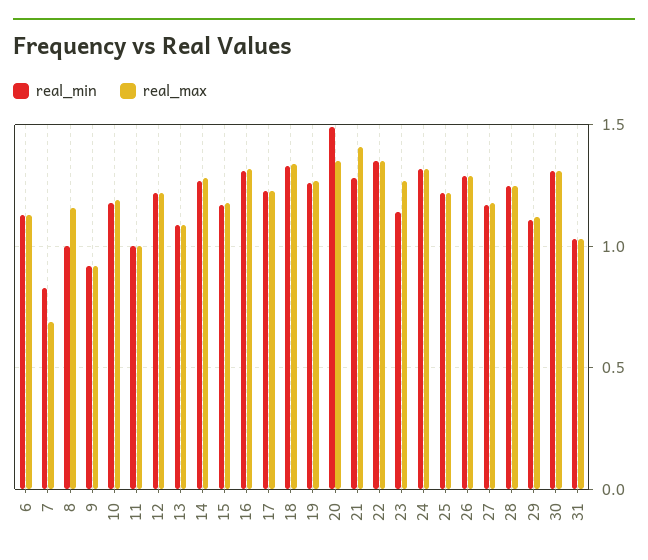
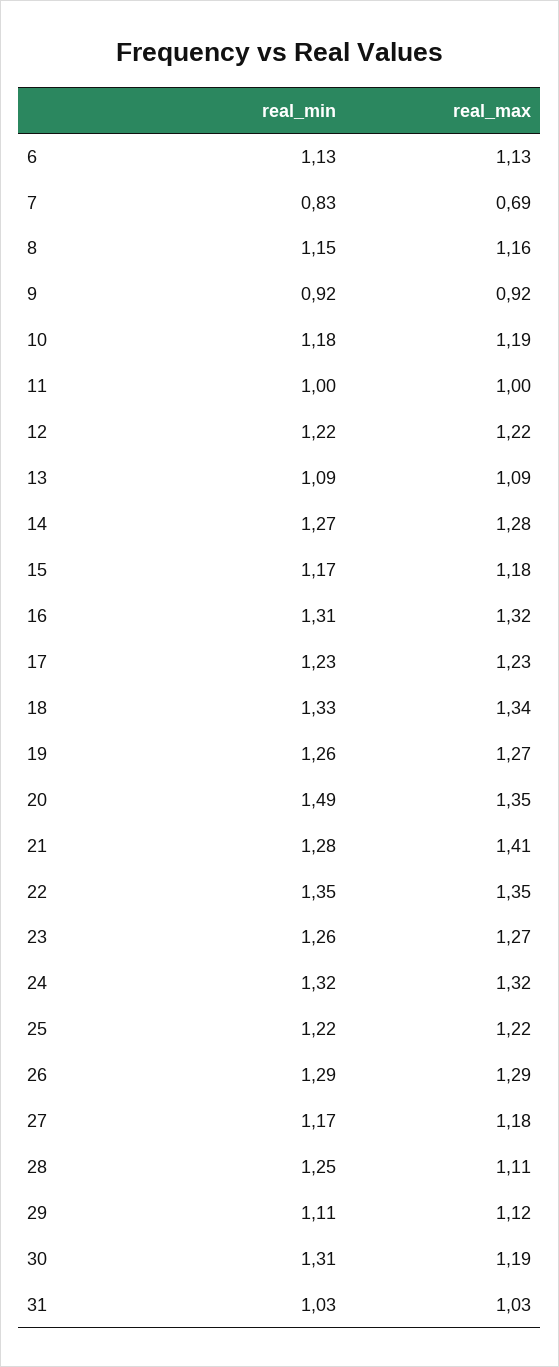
real_min, 8: 1 -> 1.15
real_min, 23: 1.15 -> 1.26
real_max, 28: 1.25 -> 1.11
real_max, 30: 1.3 -> 1.19

